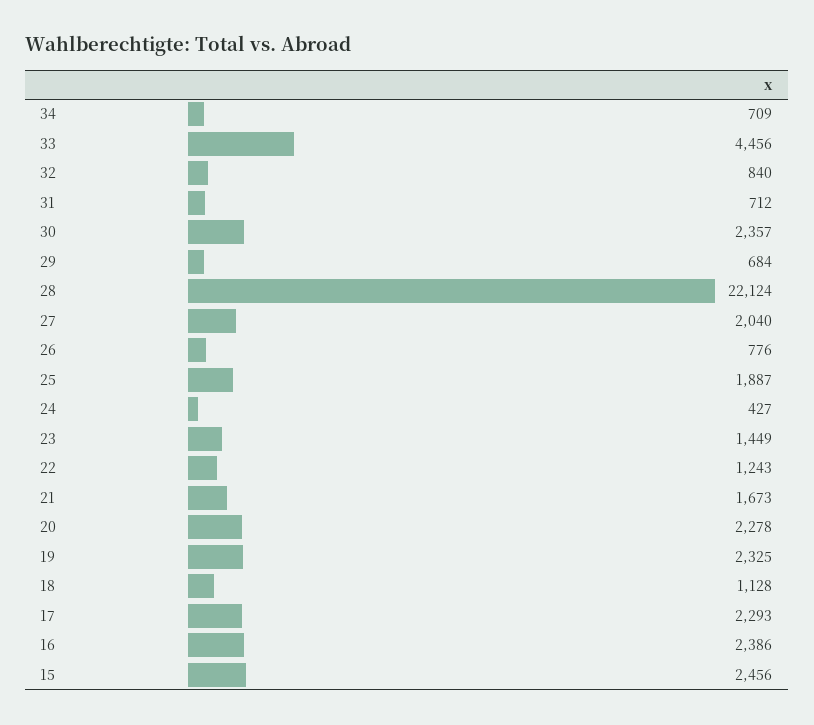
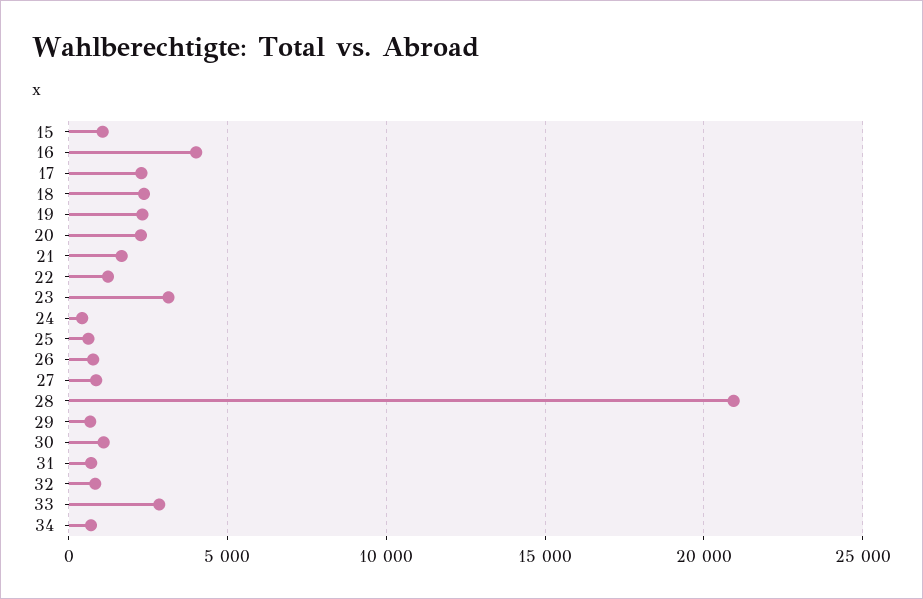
33: 4456 -> 3000
30: 2357 -> 1000
28: 22124 -> 21000
27: 2040 -> 1000
25: 1887 -> 500
23: 1449 -> 3000
18: 1128 -> 2500
16: 2386 -> 4000
15: 2456 -> 1000

